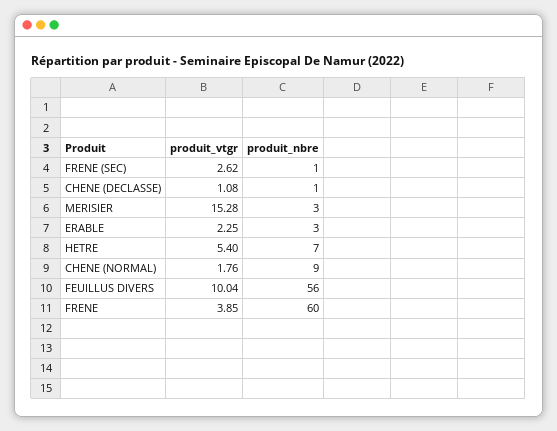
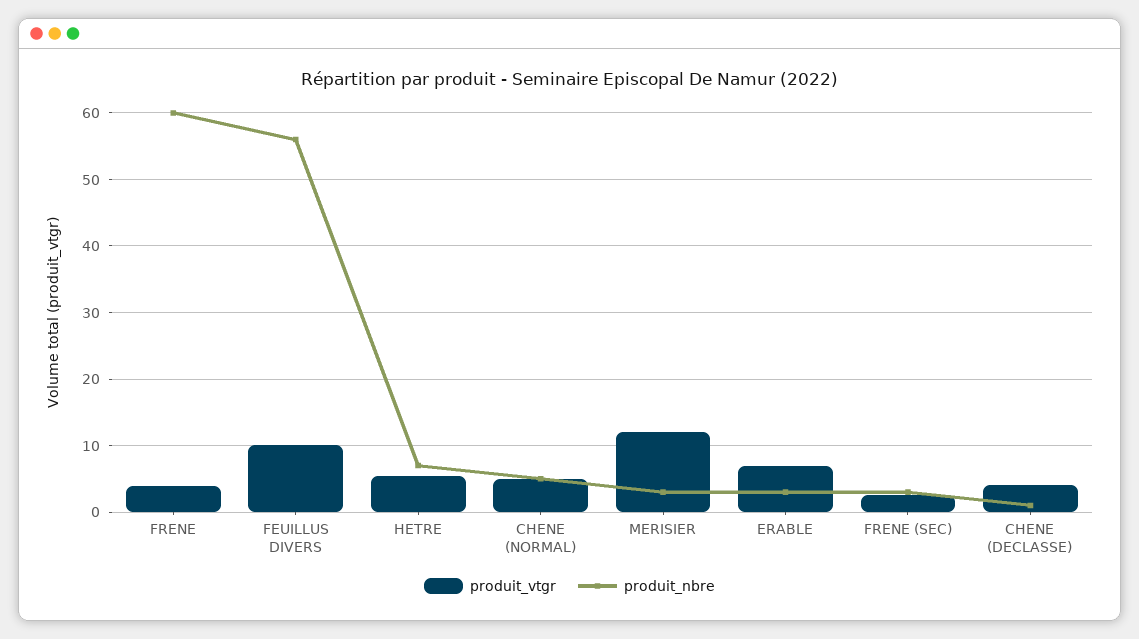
produit_nbre, FRENE (SEC): 1 -> 3
produit_vtgr, CHENE (DECLASSE): 1.08 -> 4
produit_vtgr, MERISIER: 15.28 -> 12
produit_vtgr, ERABLE: 2.25 -> 7
produit_vtgr, CHENE (NORMAL): 1.76 -> 5
produit_nbre, CHENE (NORMAL): 9 -> 5

